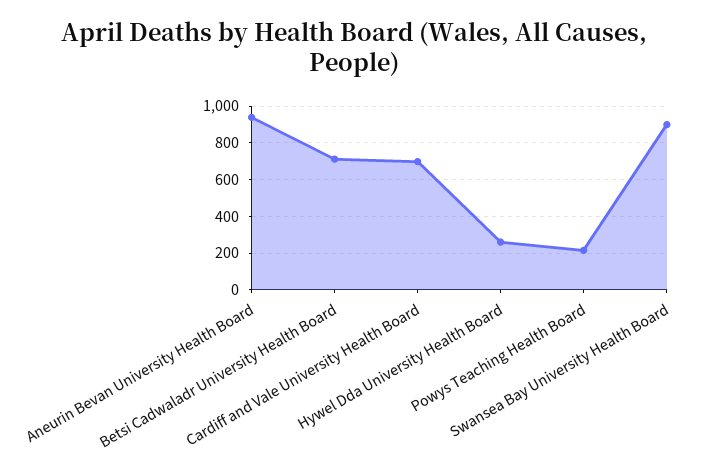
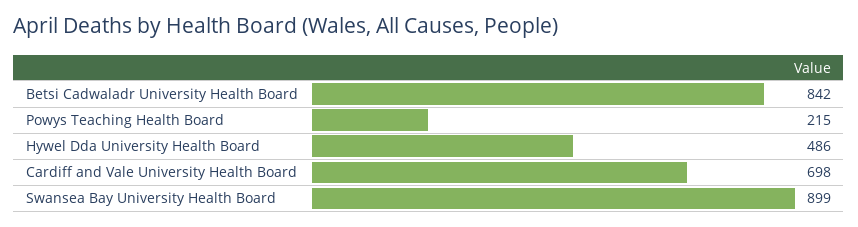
Aneurin Bevan University Health Board: 950 -> none
Betsi Cadwaladr University Health Board: 700 -> 842
Hywel Dda University Health Board: 250 -> 486

